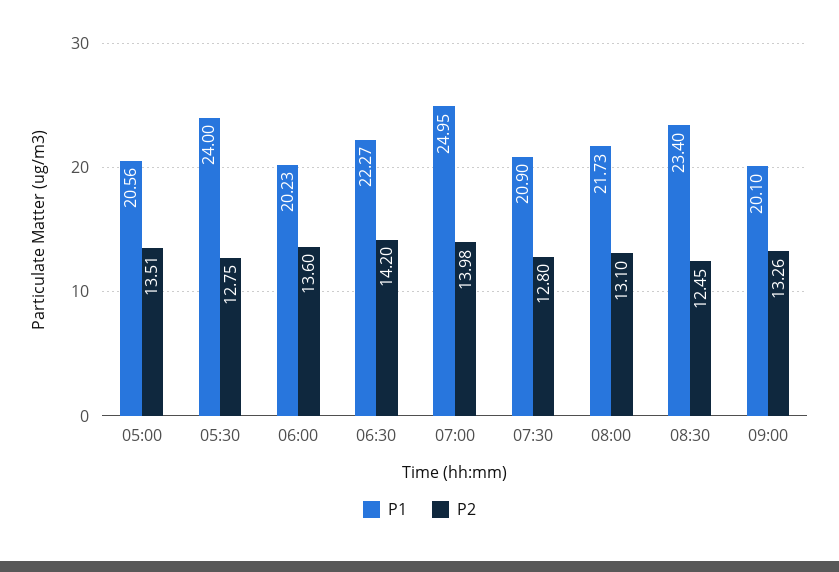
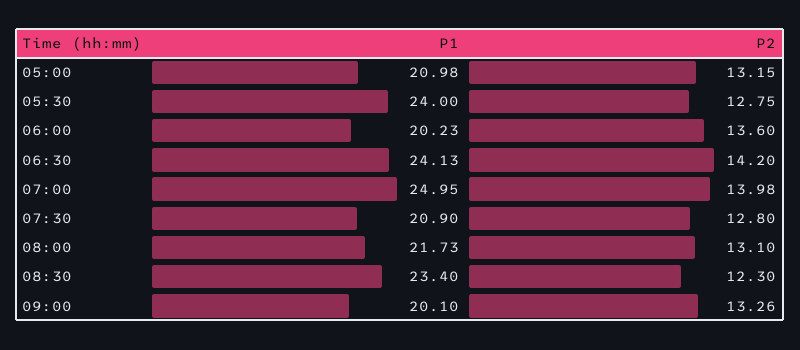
P1, 05:00: 20.56 -> 20.98
P2, 05:00: 13.51 -> 13.15
P1, 06:30: 22.27 -> 24.13
P2, 08:30: 12.45 -> 12.3

